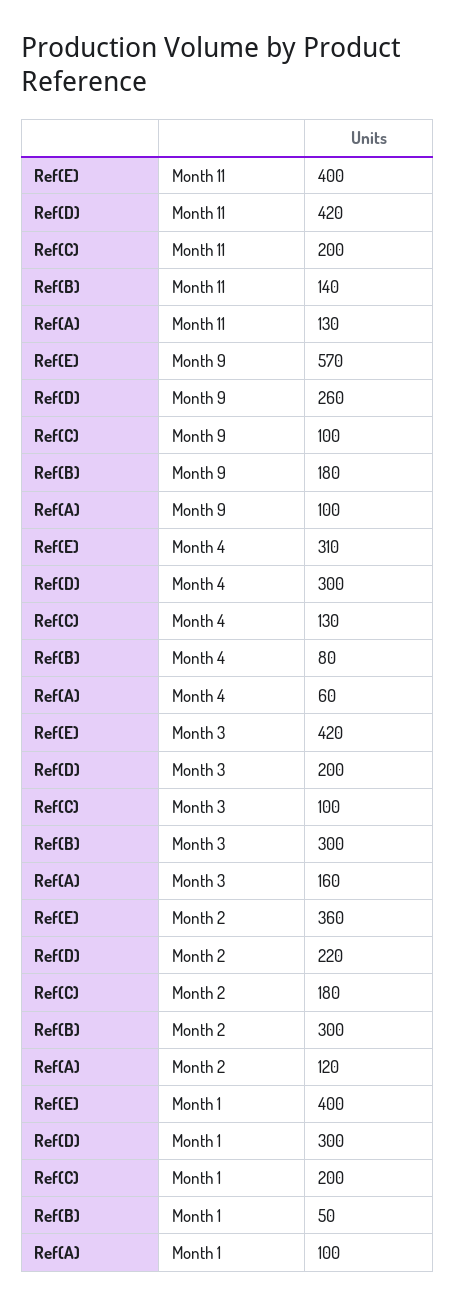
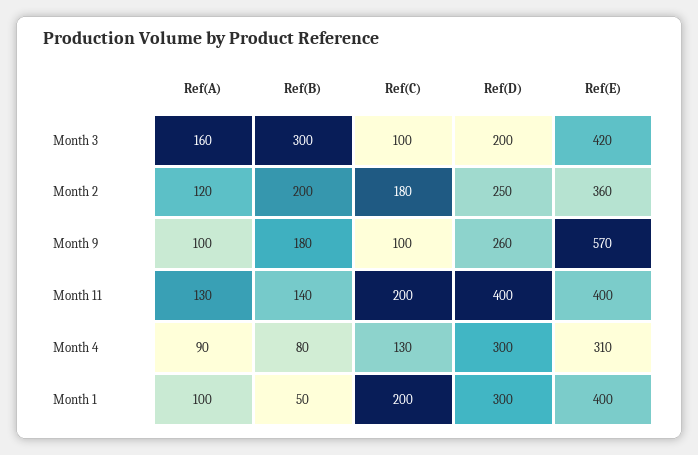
Ref(D), Month 11: 420 -> 400
Ref(A), Month 4: 60 -> 90
Ref(D), Month 2: 220 -> 250
Ref(B), Month 2: 300 -> 200

